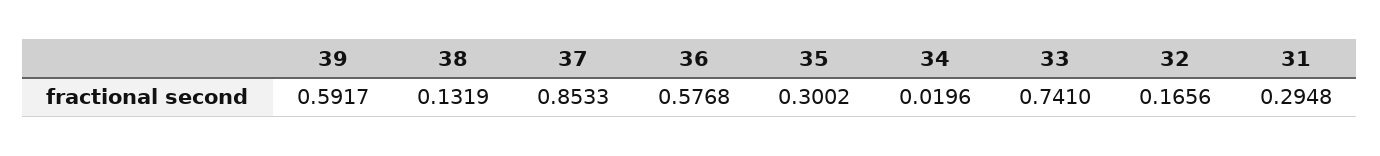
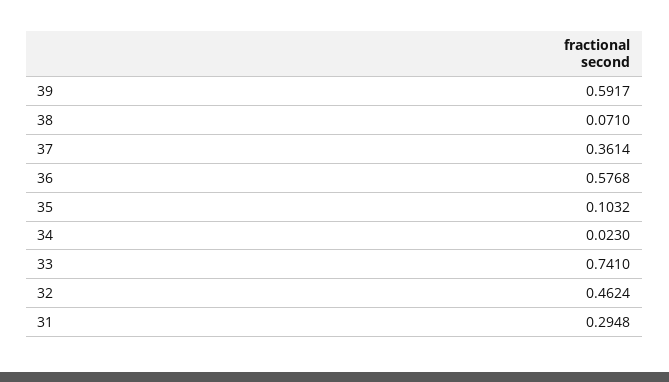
38: 0.1319 -> 0.071
37: 0.8533 -> 0.3614
35: 0.3002 -> 0.1032
34: 0.0196 -> 0.023
32: 0.1656 -> 0.4624

